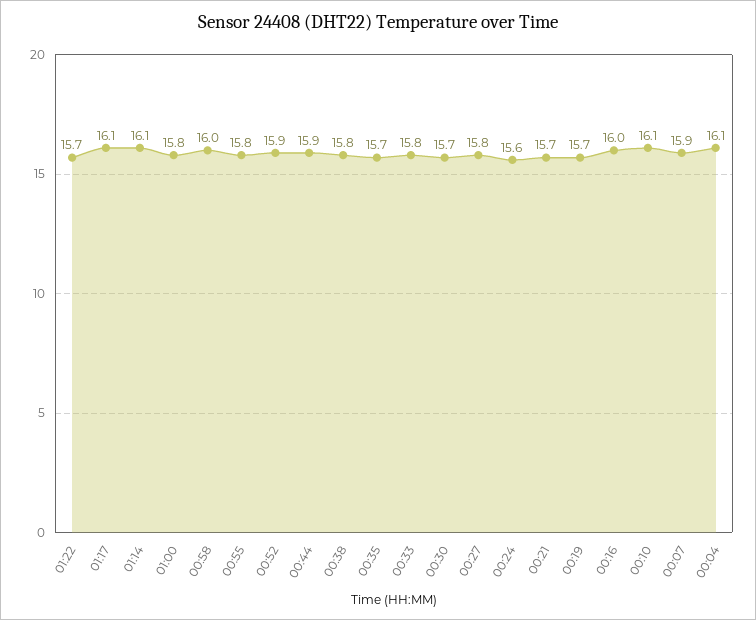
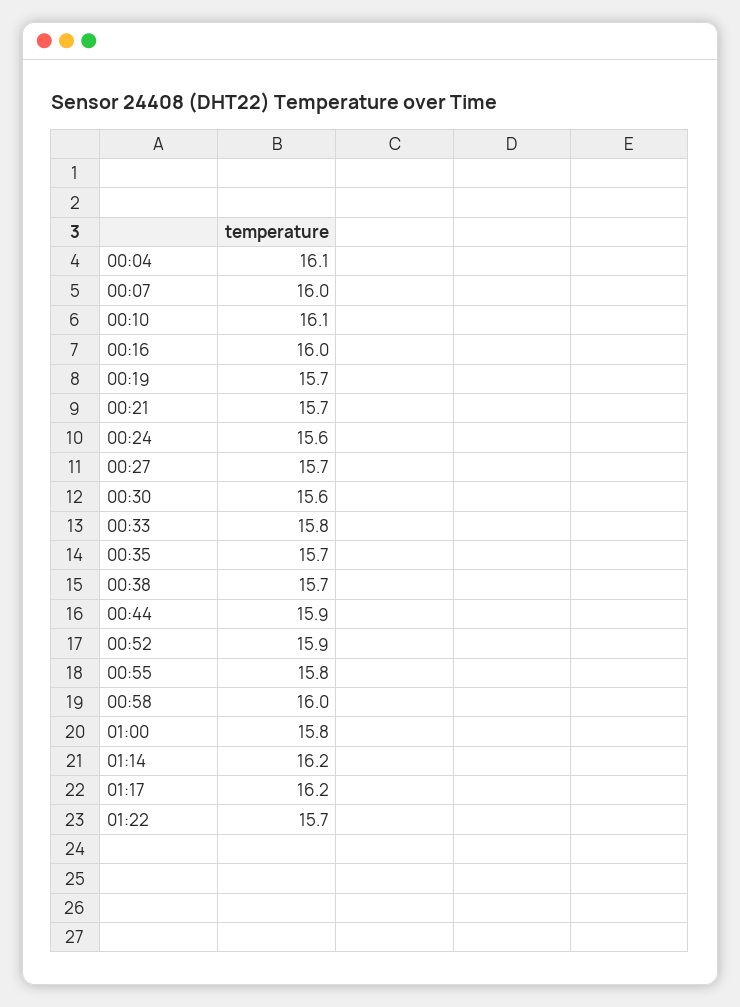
01:17: 16.1 -> 16.2
01:14: 16.1 -> 16.2
00:38: 15.8 -> 15.7
00:30: 15.7 -> 15.6
00:27: 15.8 -> 15.7
00:07: 15.9 -> 16

